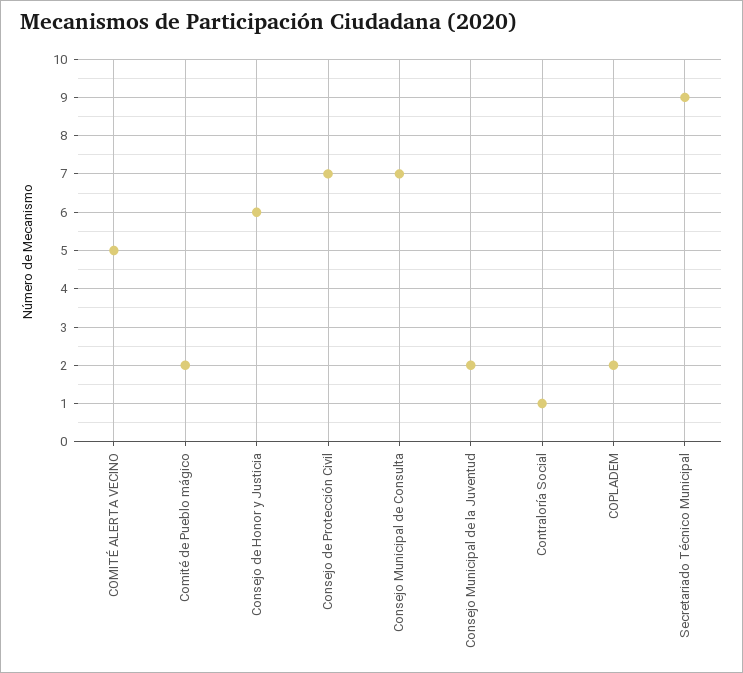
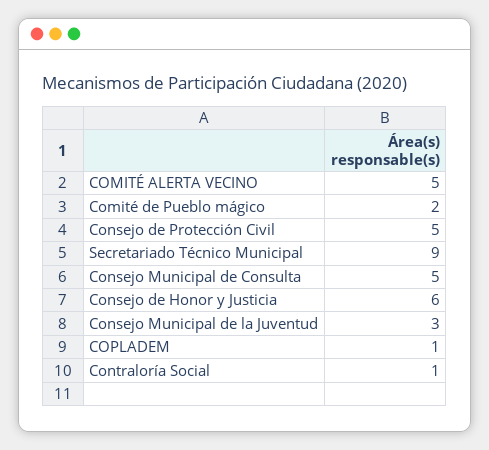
Consejo de Protección Civil: 7 -> 5
Consejo Municipal de Consulta: 7 -> 5
Consejo Municipal de la Juventud: 2 -> 3
COPLADEM: 2 -> 1

